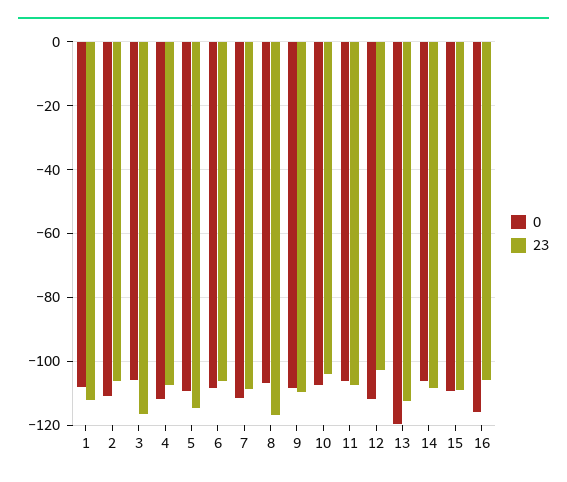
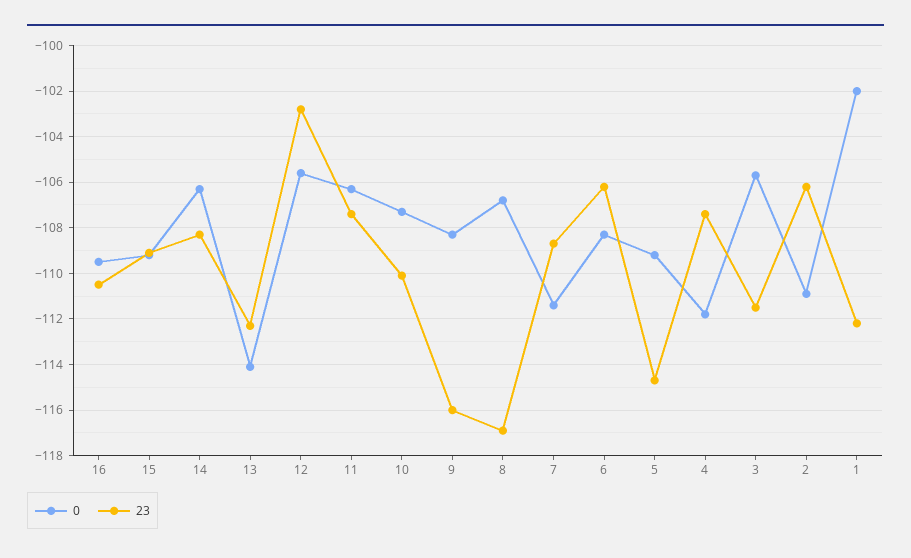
0, 1: -108 -> -102
23, 3: -116 -> -111.5
23, 9: -110 -> -116
23, 10: -104 -> -110
0, 12: -112 -> -105.5
0, 13: -120 -> -114
0, 16: -116 -> -109.5
23, 16: -106 -> -110.5

